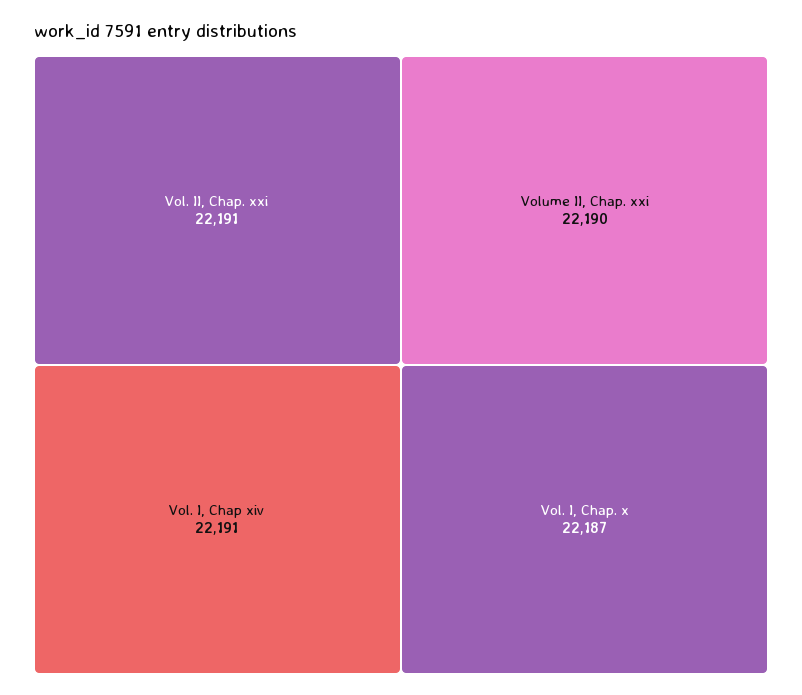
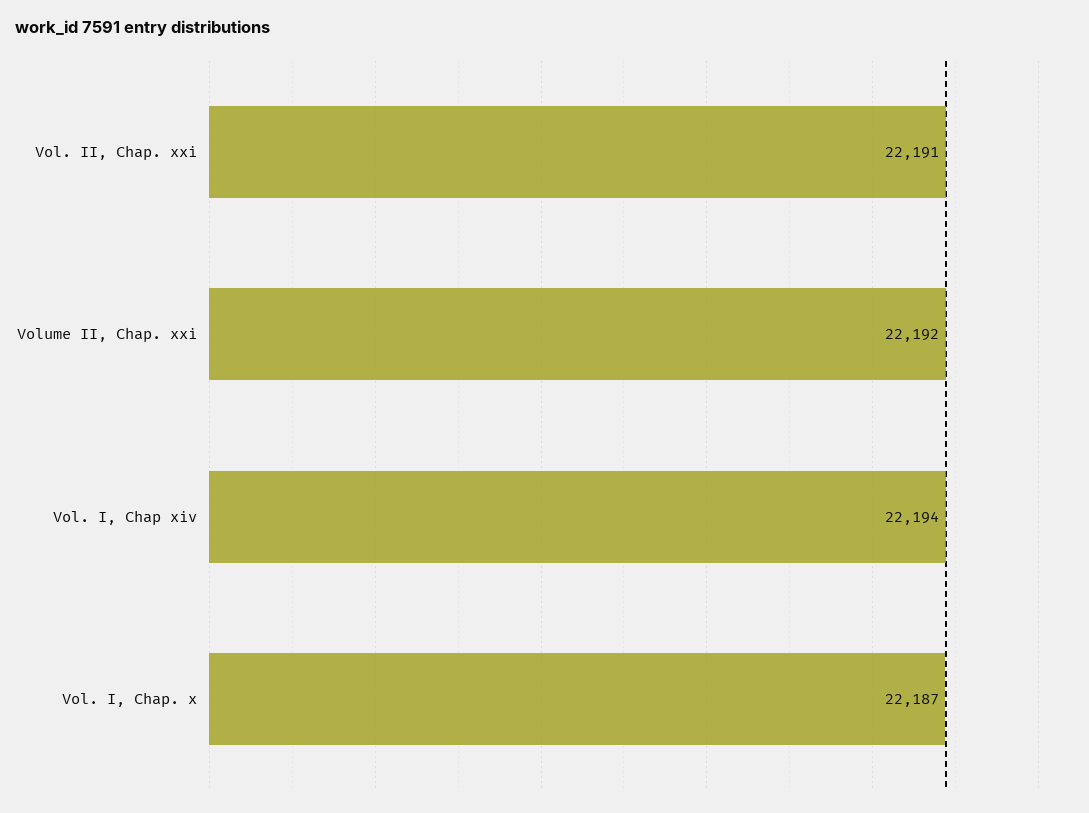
Vol. I, Chap xiv: 22191 -> 22194
Volume II, Chap. xxi: 22190 -> 22192

